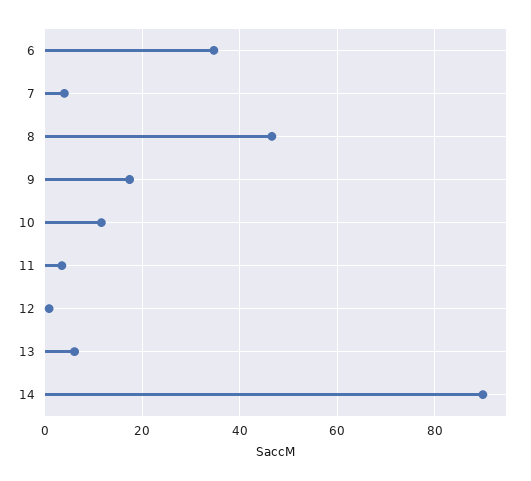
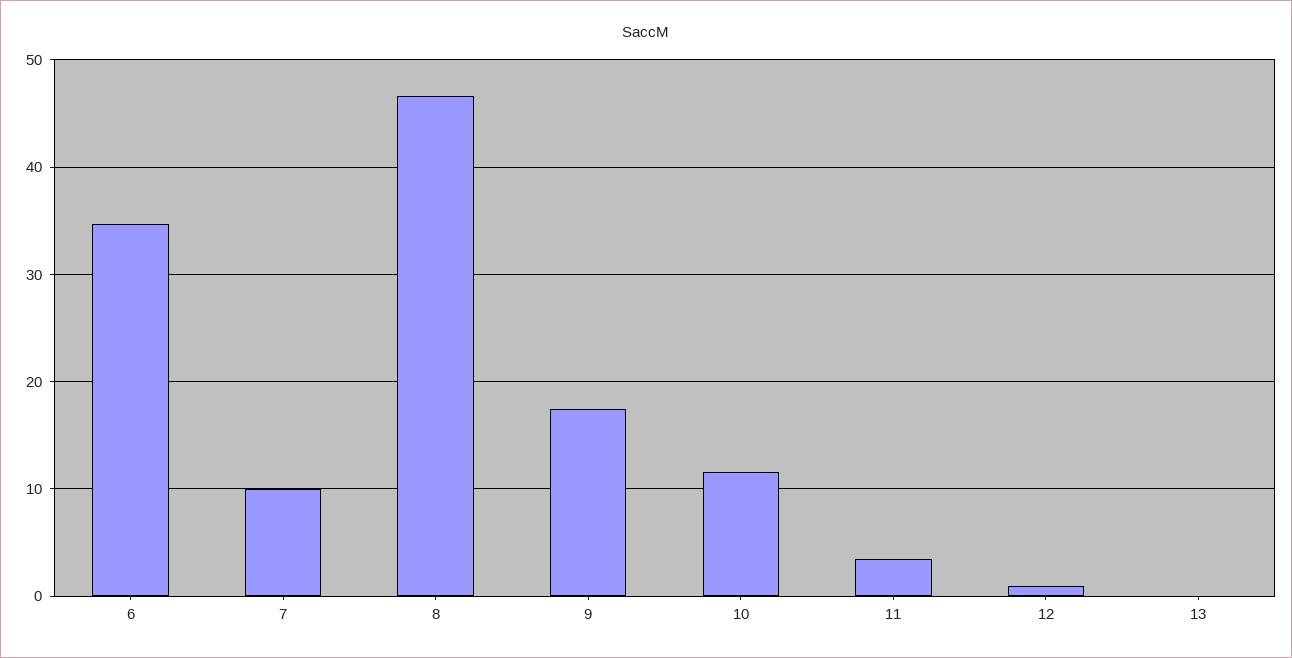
7: 4 -> 10
13: 6 -> 0
14: 90 -> none

